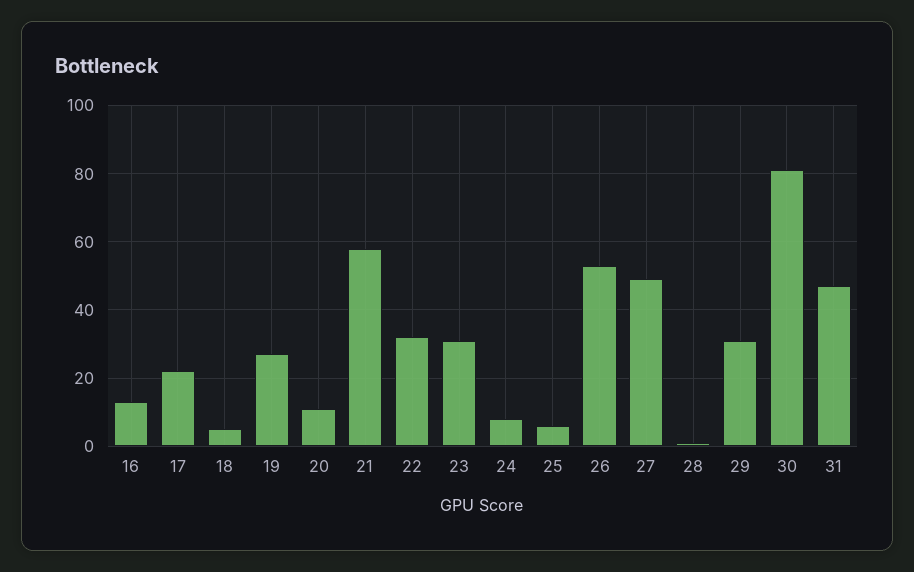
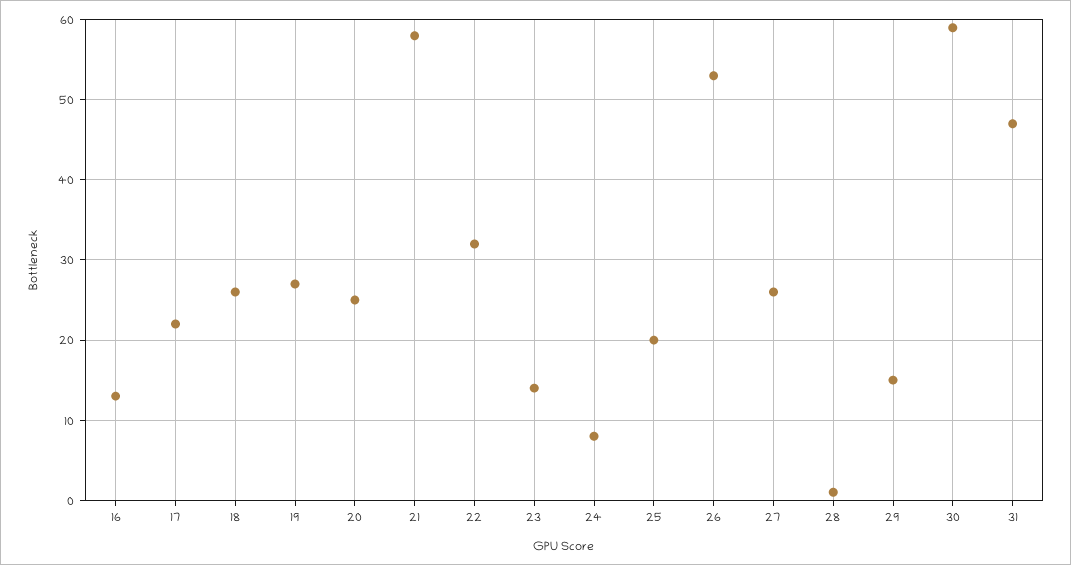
18: 5 -> 26
20: 10 -> 25
23: 30 -> 14
25: 5 -> 20
27: 50 -> 26
29: 30 -> 15
30: 80 -> 59

